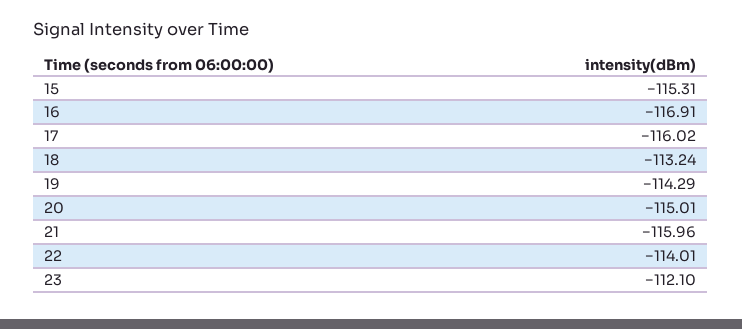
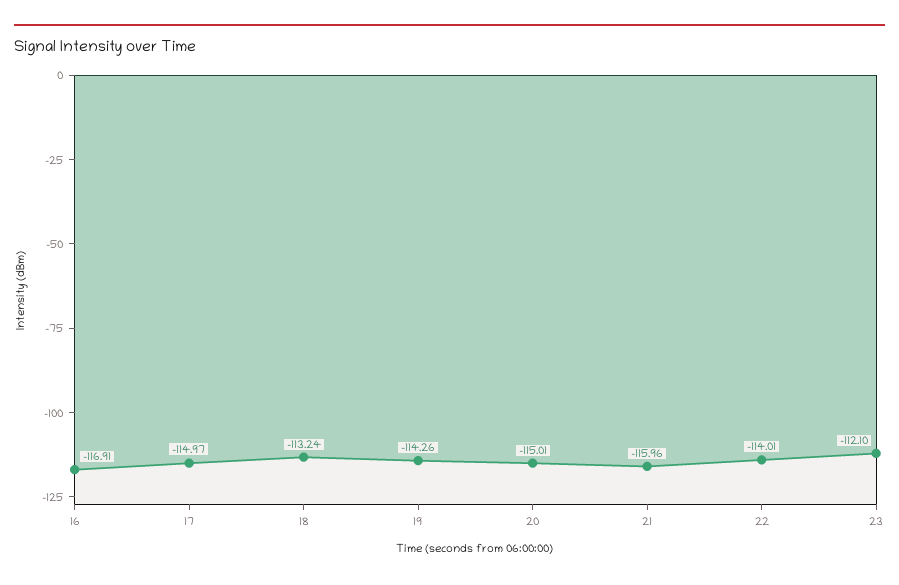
15: -115.31 -> none
17: -116.02 -> -114.97
19: -114.29 -> -114.26

